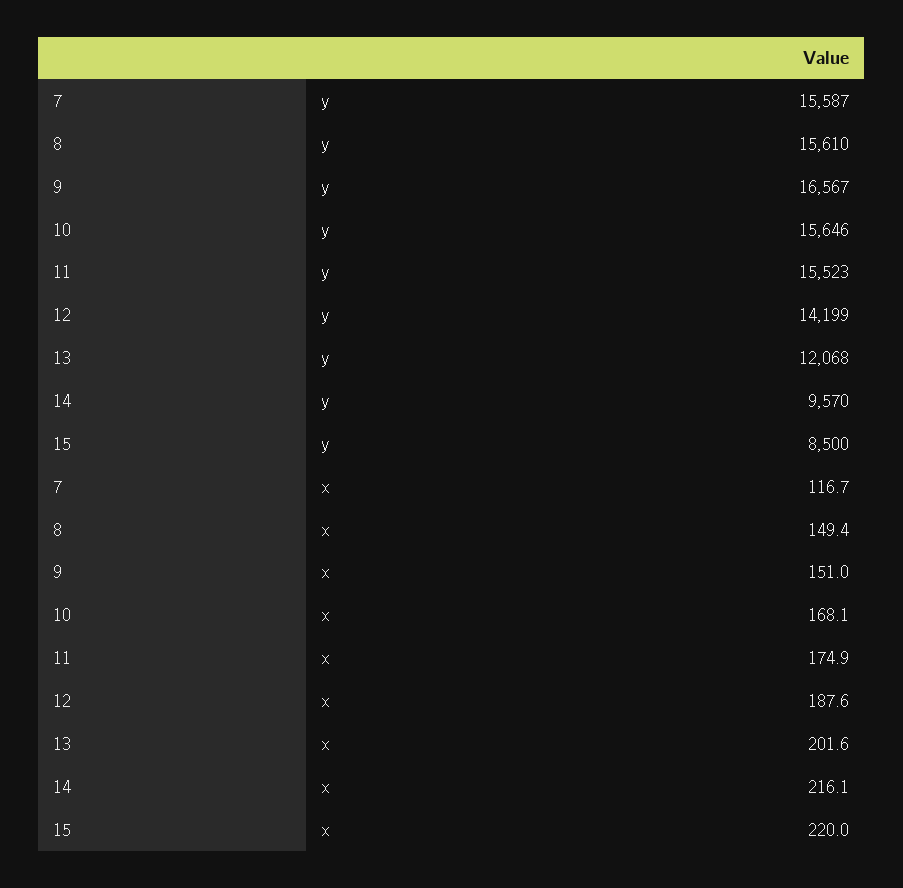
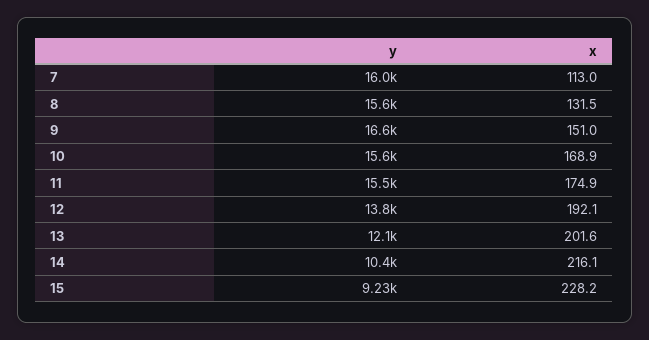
7, y: 15587 -> 16000
12, y: 14199 -> 13800
14, y: 9570 -> 10400
15, y: 8500 -> 9230
7, x: 116.7 -> 113
8, x: 149.4 -> 131.5
10, x: 168.1 -> 168.9
12, x: 187.6 -> 192.1
15, x: 220 -> 228.2

